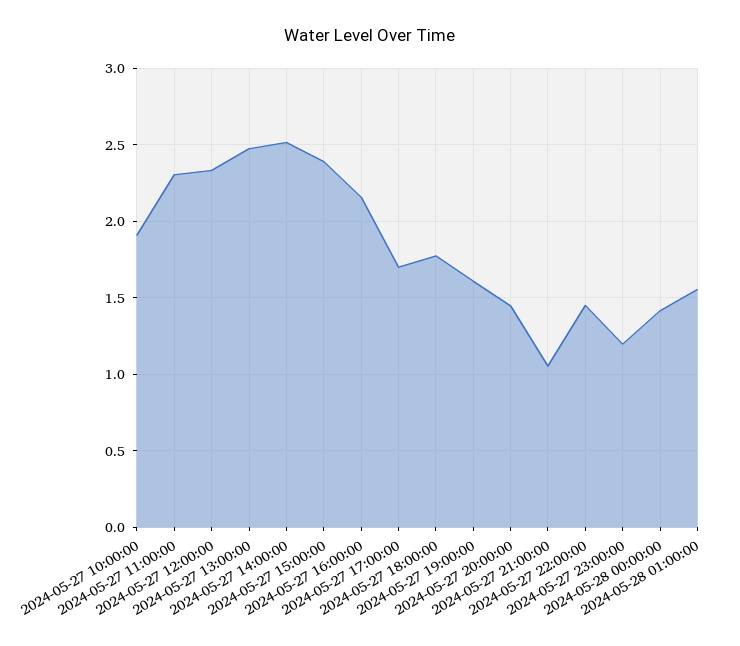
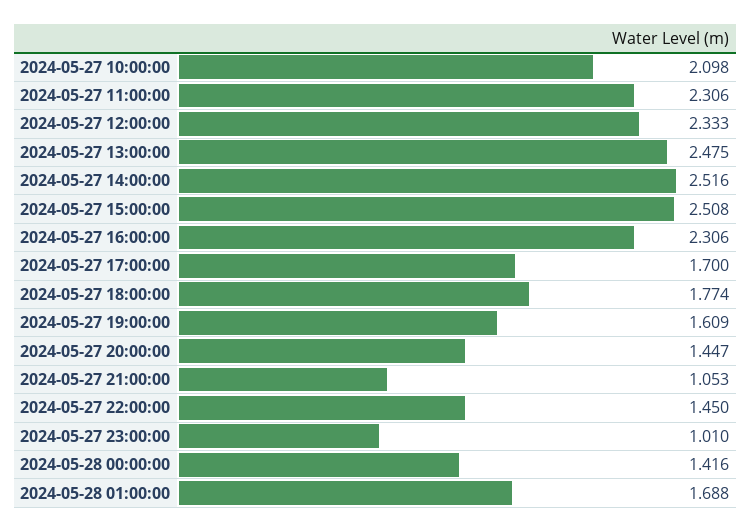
2024-05-27 10:00:00: 1.9 -> 2.098
2024-05-27 15:00:00: 2.4 -> 2.508
2024-05-27 16:00:00: 2.15 -> 2.306
2024-05-27 23:00:00: 1.2 -> 1.01
2024-05-28 01:00:00: 1.55 -> 1.688

